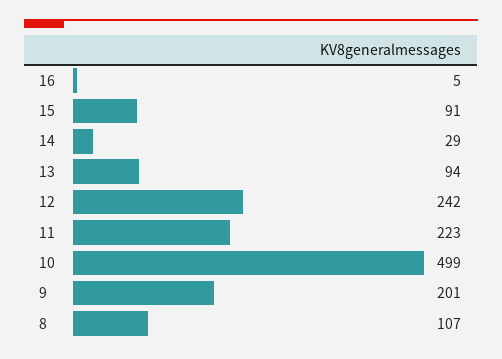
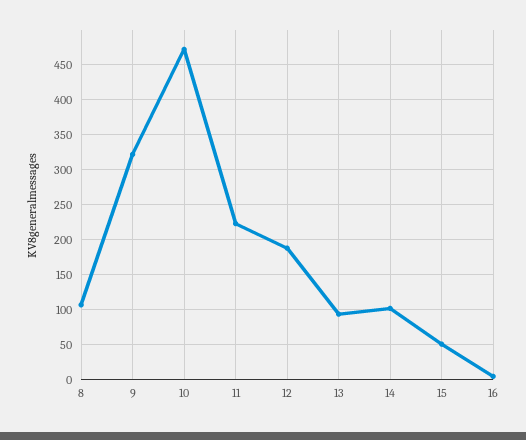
15: 91 -> 50
14: 29 -> 100
12: 242 -> 190
10: 499 -> 470
9: 201 -> 320

